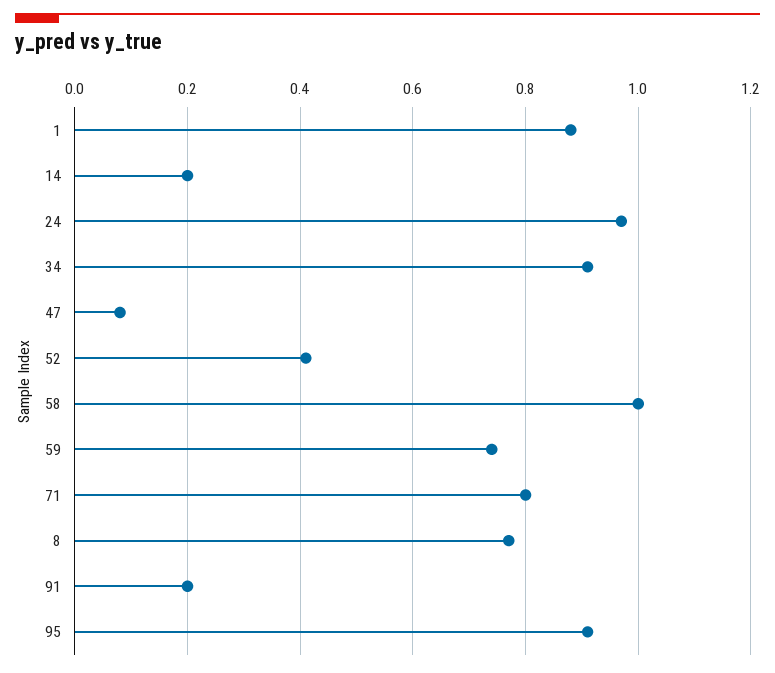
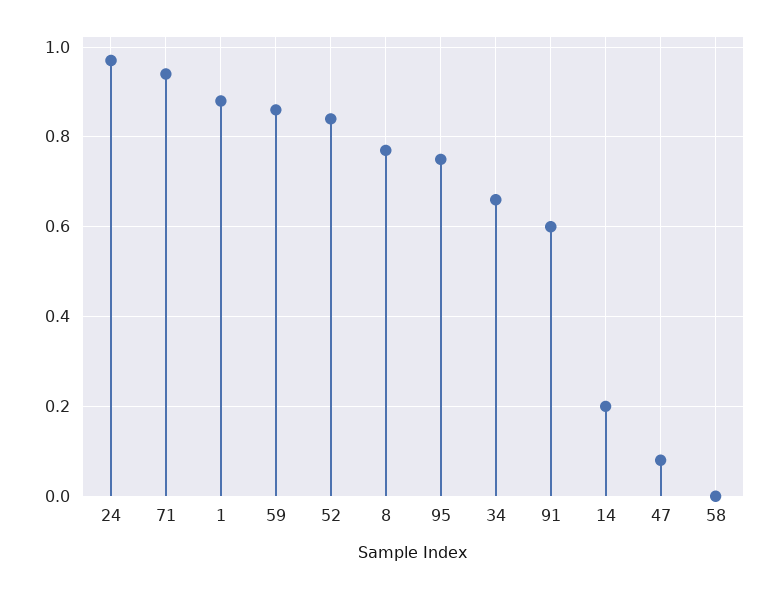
34: 0.9 -> 0.65
52: 0.4 -> 0.85
58: 1 -> 0
59: 0.75 -> 0.85
71: 0.8 -> 0.95
91: 0.2 -> 0.6
95: 0.9 -> 0.75

